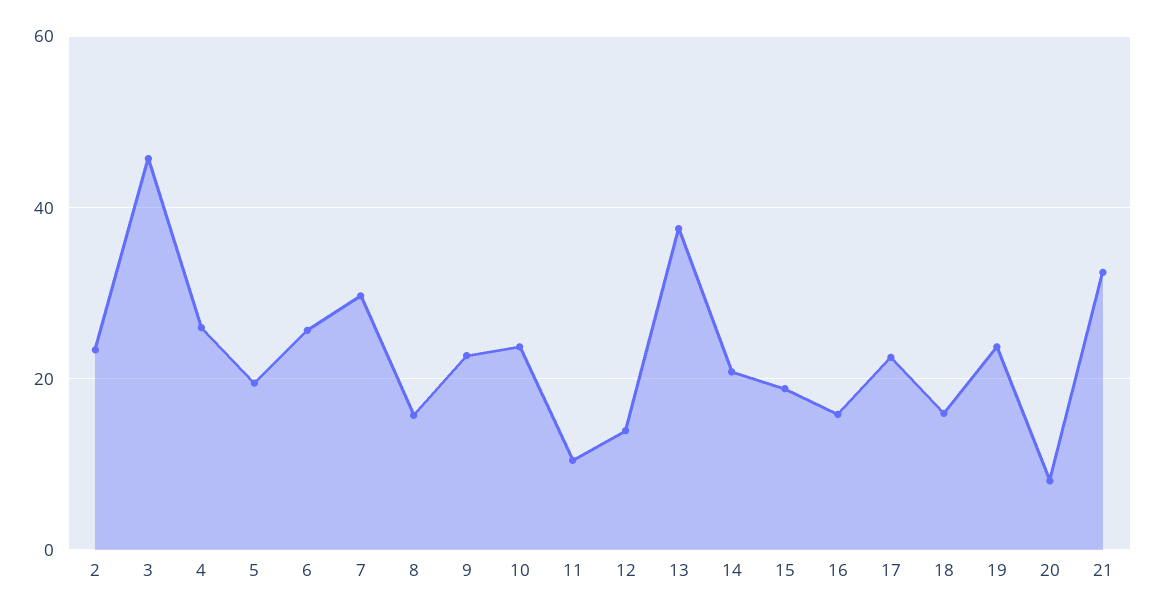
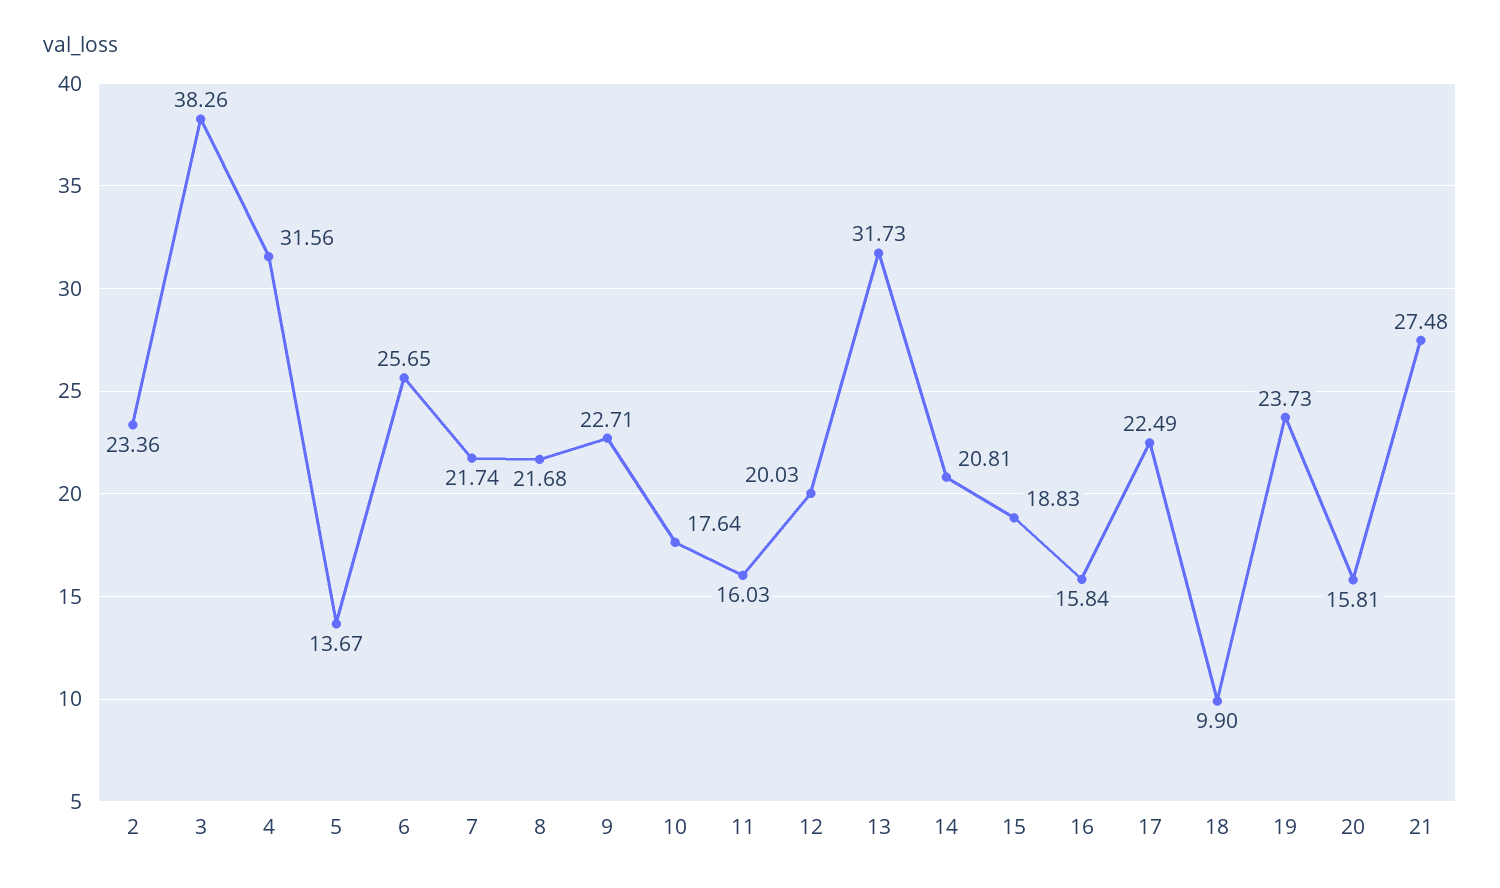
3: 46 -> 38.26
4: 26 -> 31.56
5: 20 -> 13.67
7: 30 -> 21.74
8: 16 -> 21.68
10: 24 -> 17.64
11: 10 -> 16.03
12: 14 -> 20.03
13: 38 -> 31.73
18: 16 -> 9.9
20: 8 -> 15.81
21: 32 -> 27.48

